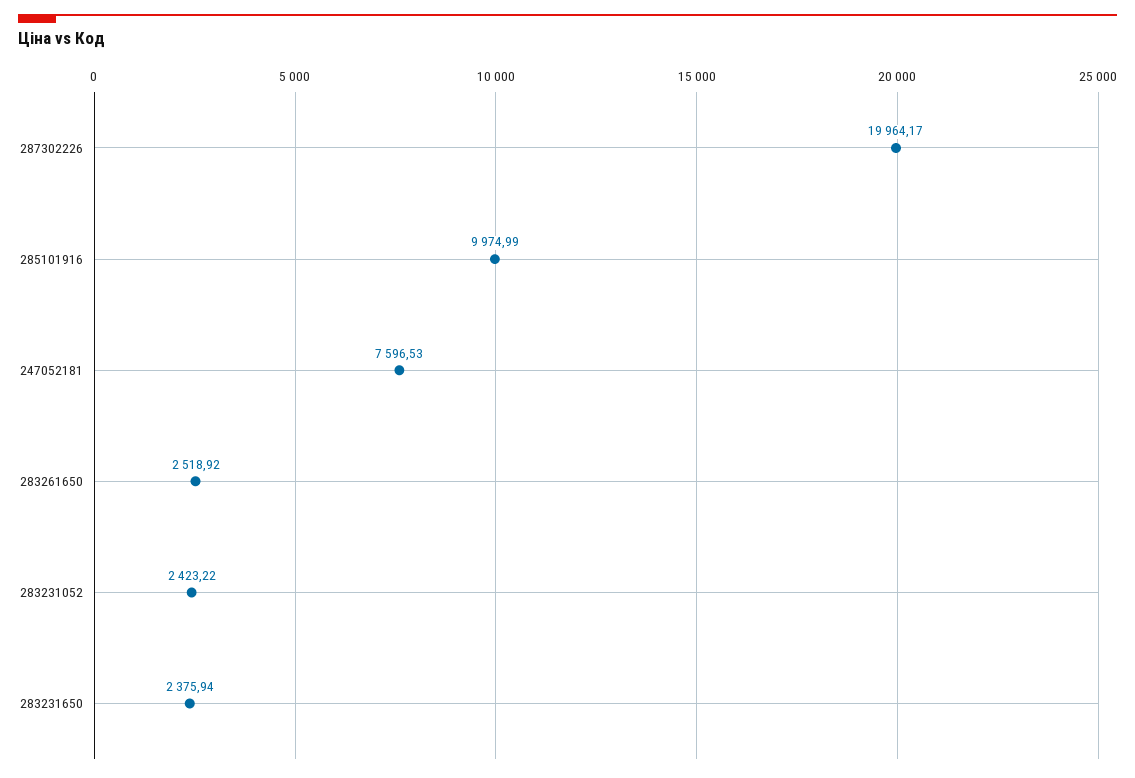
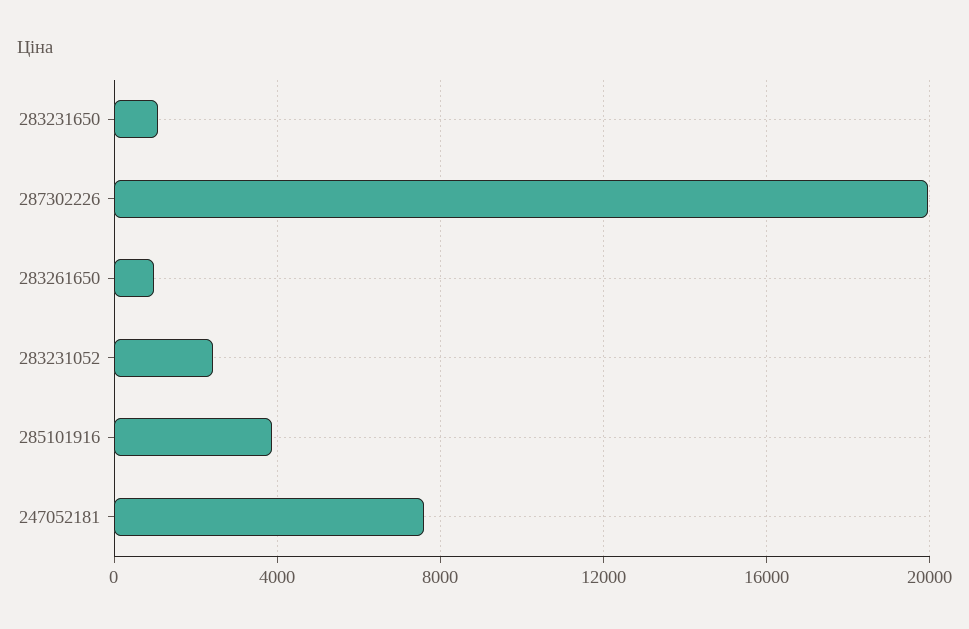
285101916: 9974.99 -> 4000
283261650: 2518.92 -> 1000
283231650: 2375.94 -> 1000

